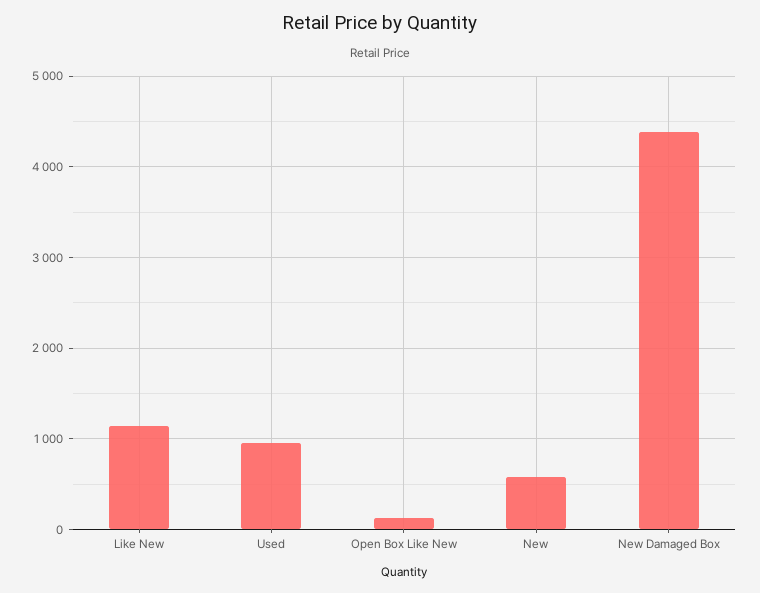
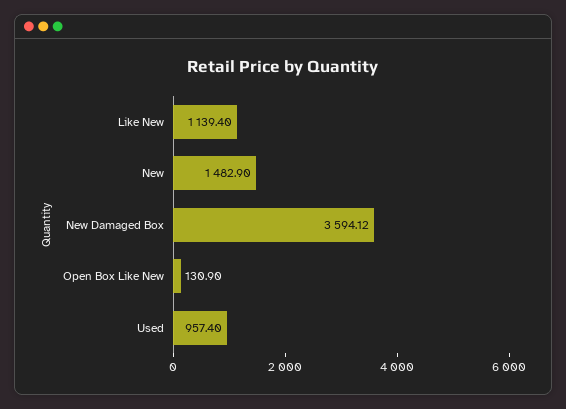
New: 600 -> 1482.9
New Damaged Box: 4400 -> 3594.12

